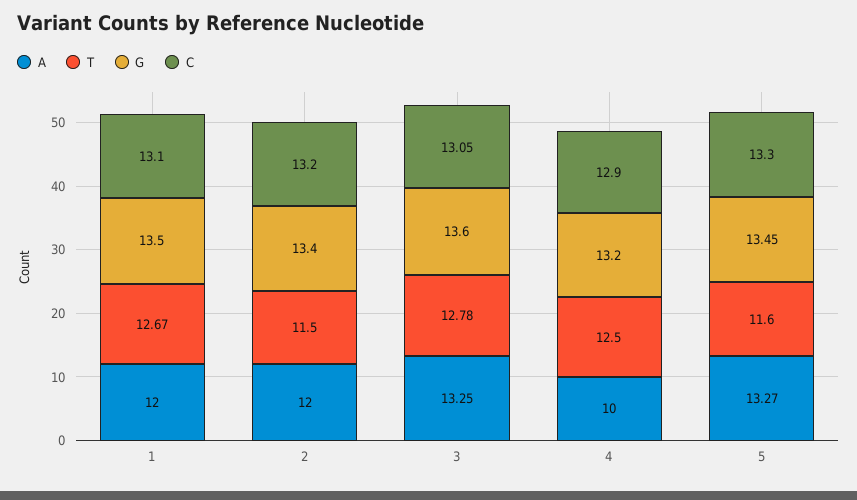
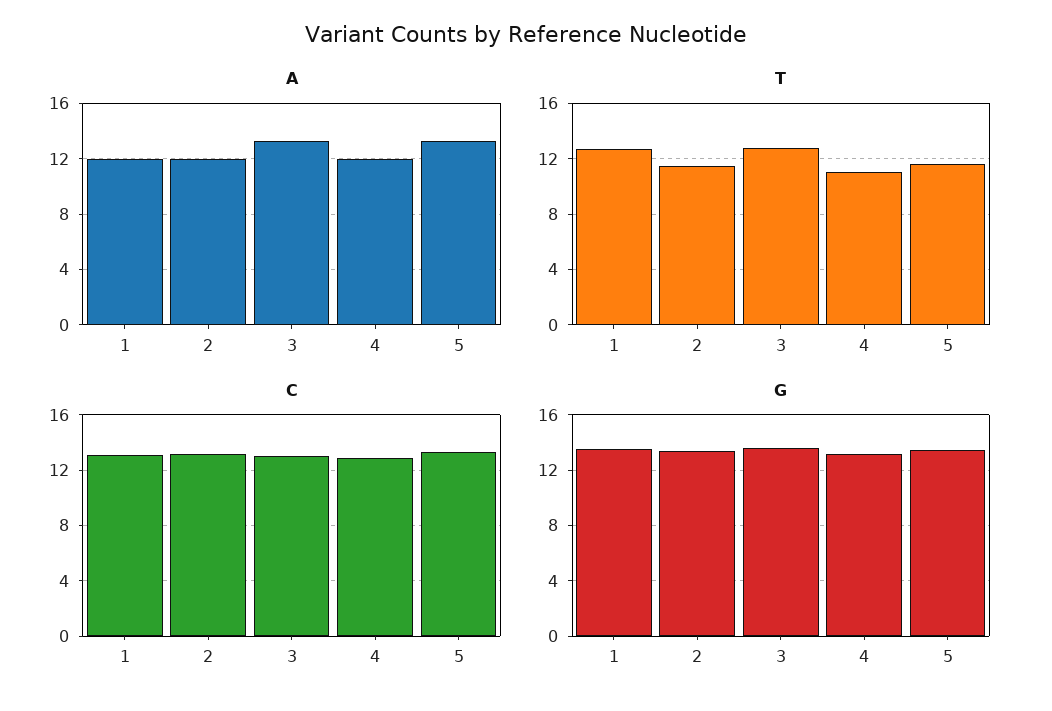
A, 4: 10 -> 12
T, 4: 12.5 -> 11

